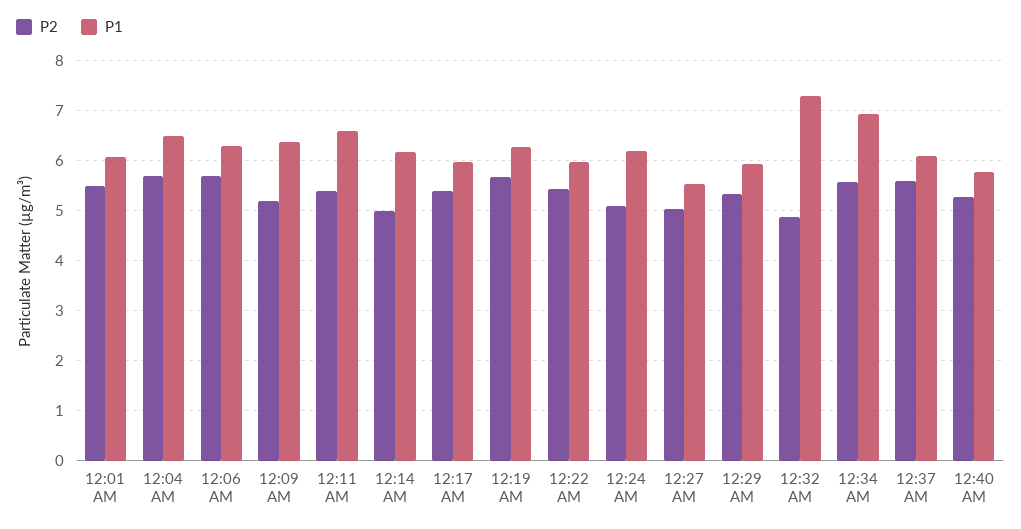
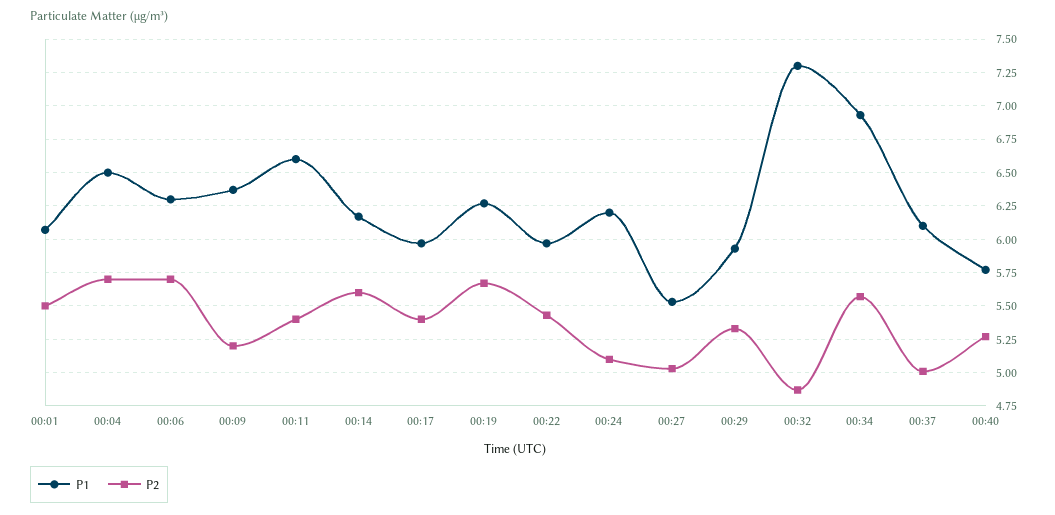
P2, 12:14 AM: 5 -> 5.6
P2, 12:37 AM: 5.6 -> 5

